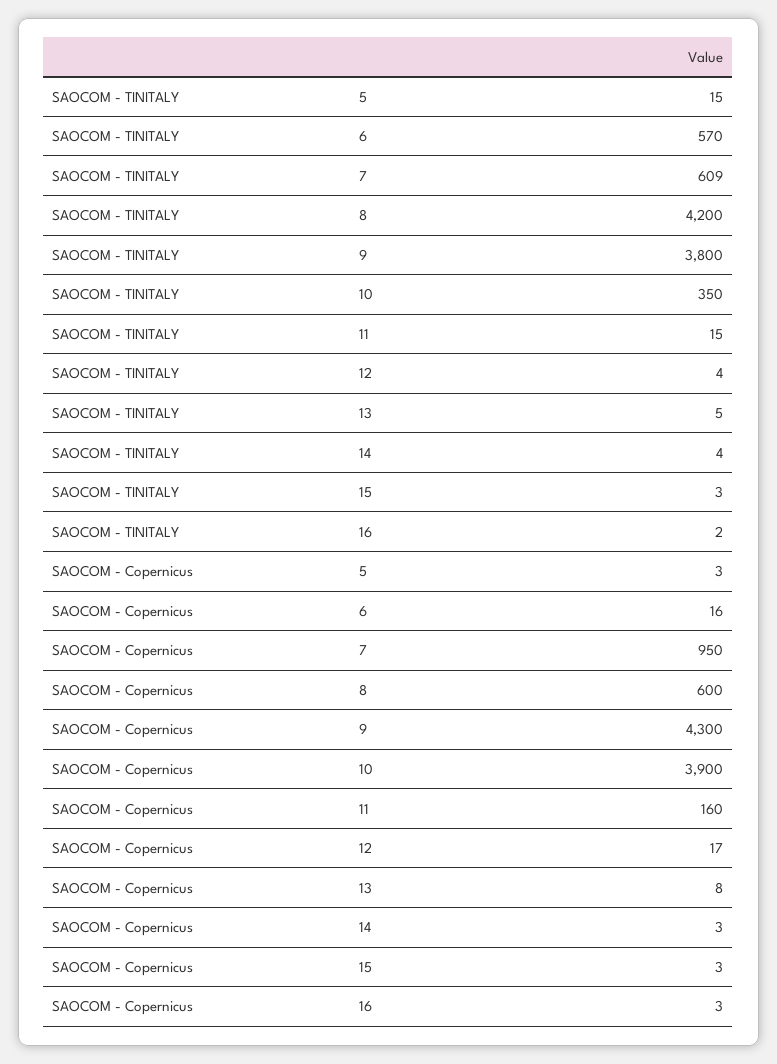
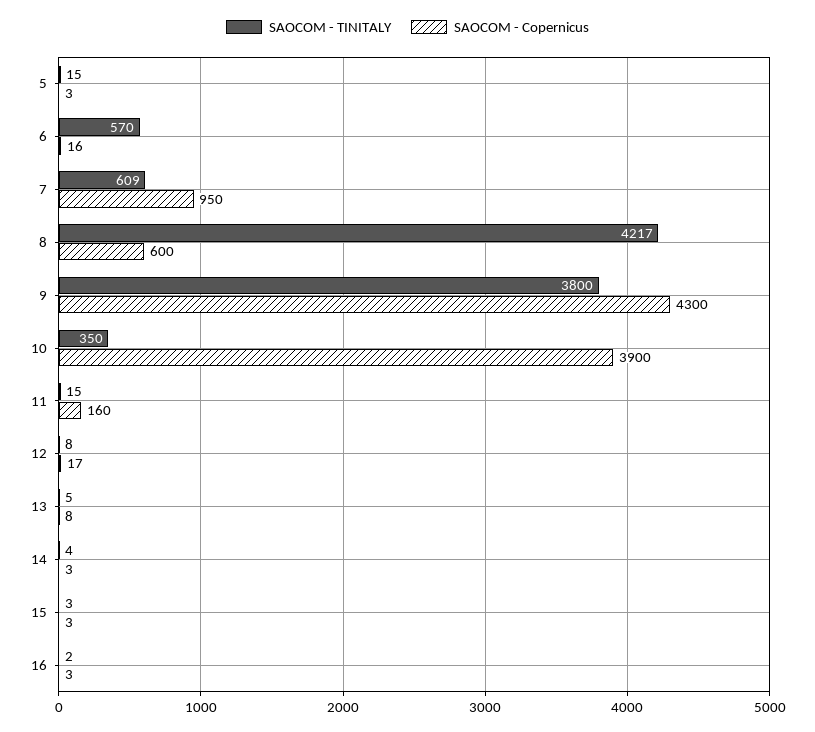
SAOCOM - TINITALY, 8: 4200 -> 4217
SAOCOM - TINITALY, 12: 4 -> 8

